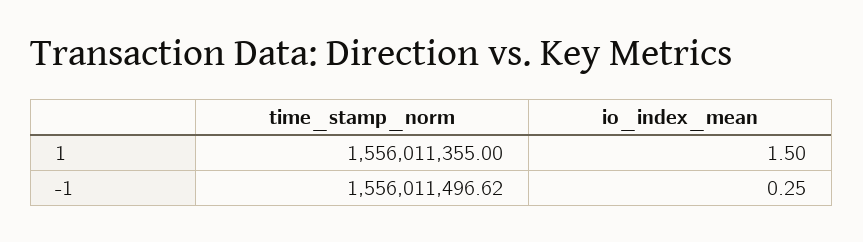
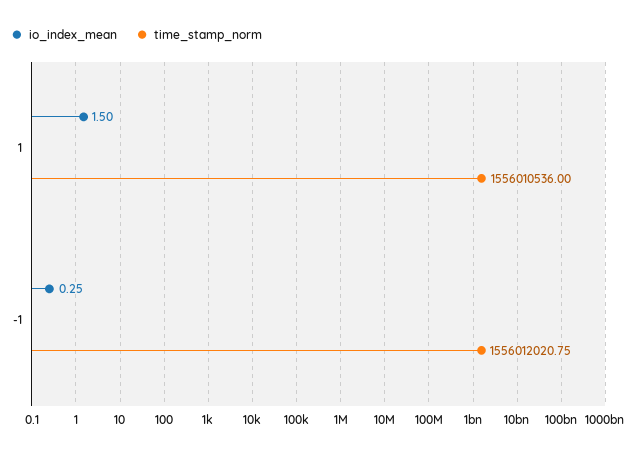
time_stamp_norm, 1: 1556011355 -> 1556010536
time_stamp_norm, -1: 1556011496.62 -> 1556012020.75

